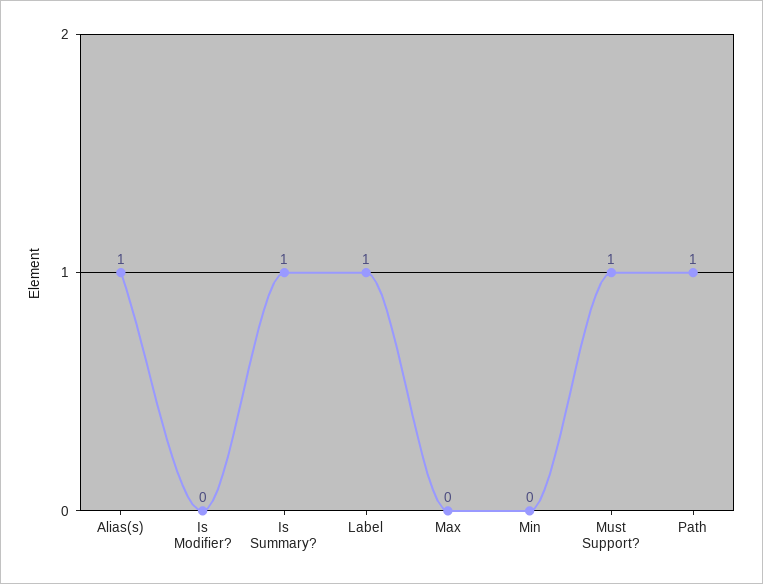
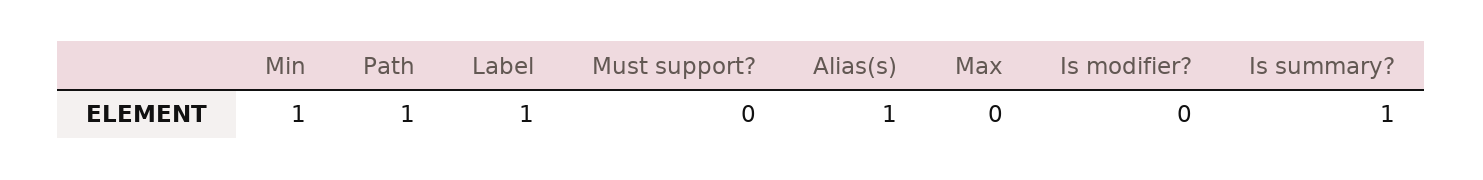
Min: 0 -> 1
Must Support?: 1 -> 0

